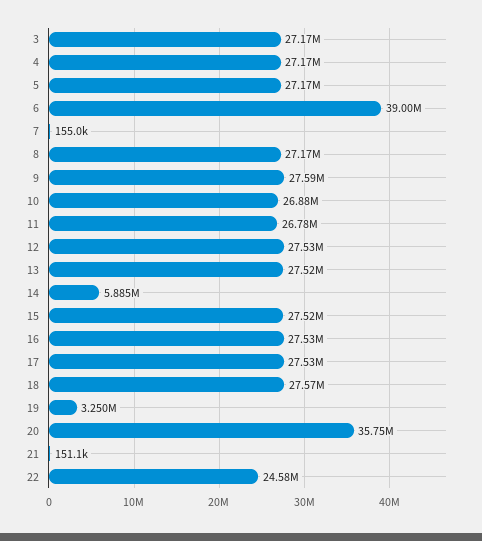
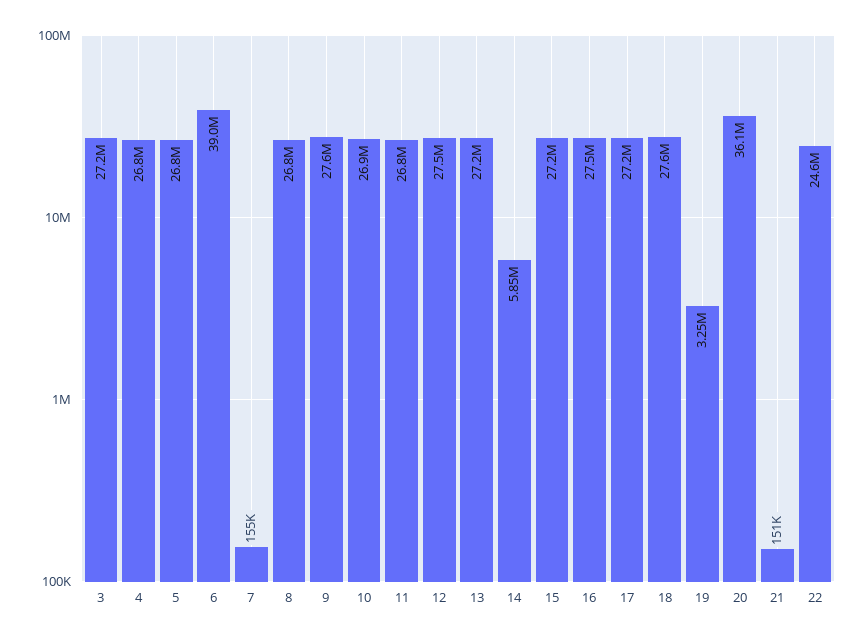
4: 27170000 -> 26800000
5: 27170000 -> 26800000
8: 27170000 -> 26800000
13: 27520000 -> 27200000
14: 5885000 -> 5850000
15: 27520000 -> 27200000
17: 27530000 -> 27200000
20: 35750000 -> 36100000

